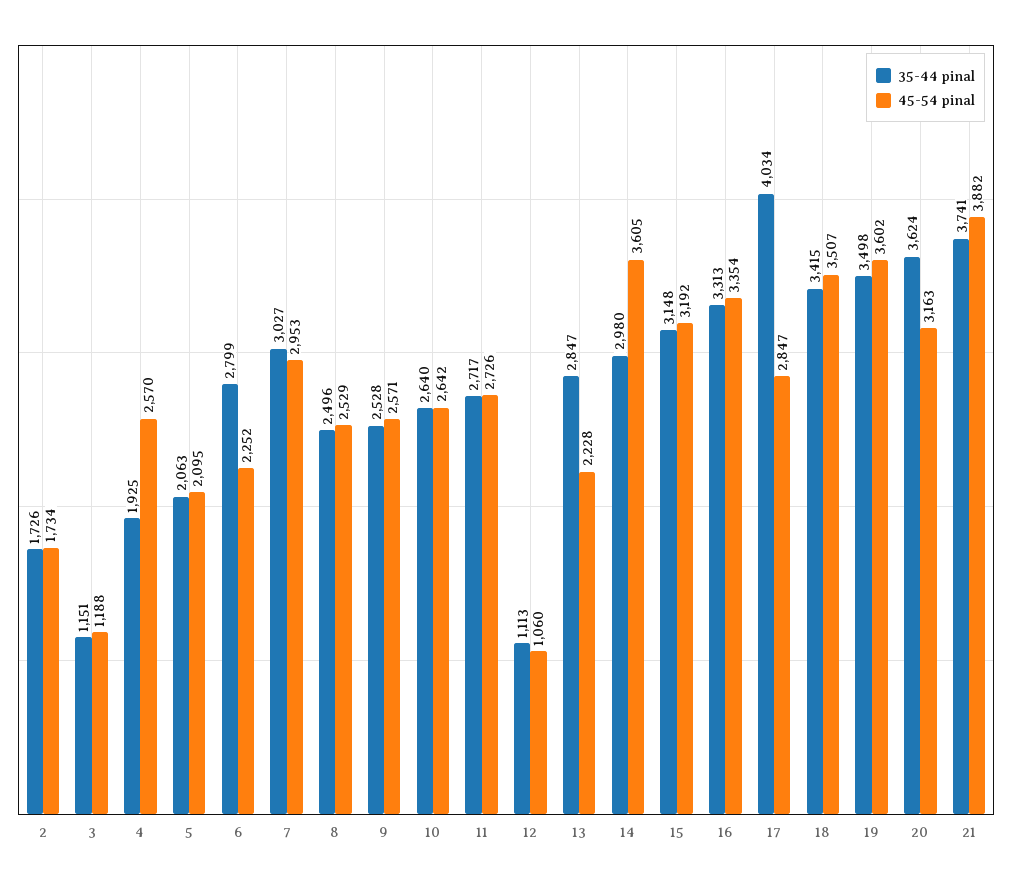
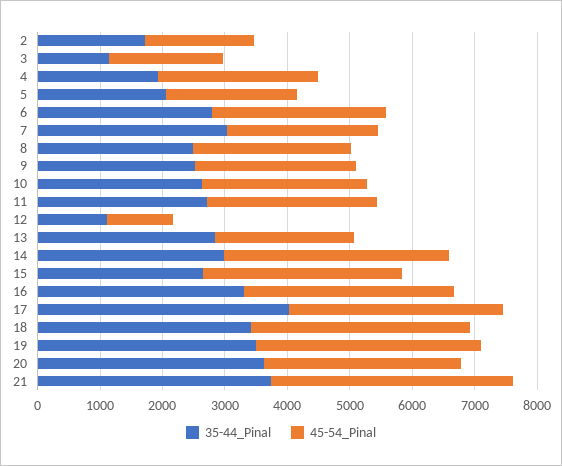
45-54 pinal, 3: 1188 -> 1800
45-54 pinal, 6: 2252 -> 2800
45-54 pinal, 7: 2953 -> 2400
35-44 pinal, 15: 3148 -> 2600
45-54 pinal, 17: 2847 -> 3400

